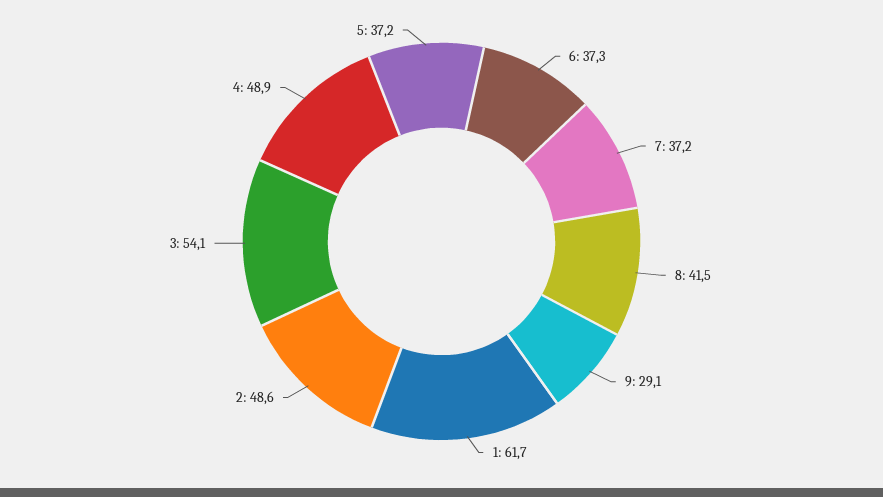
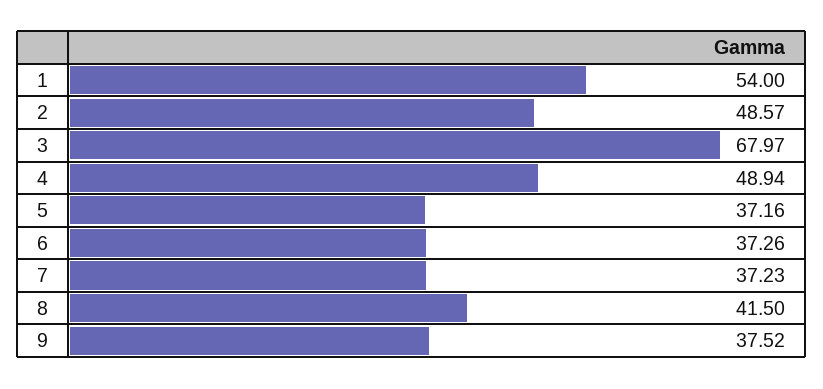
9: 29.1 -> 37.52
1: 61.7 -> 54
3: 54.1 -> 67.97

